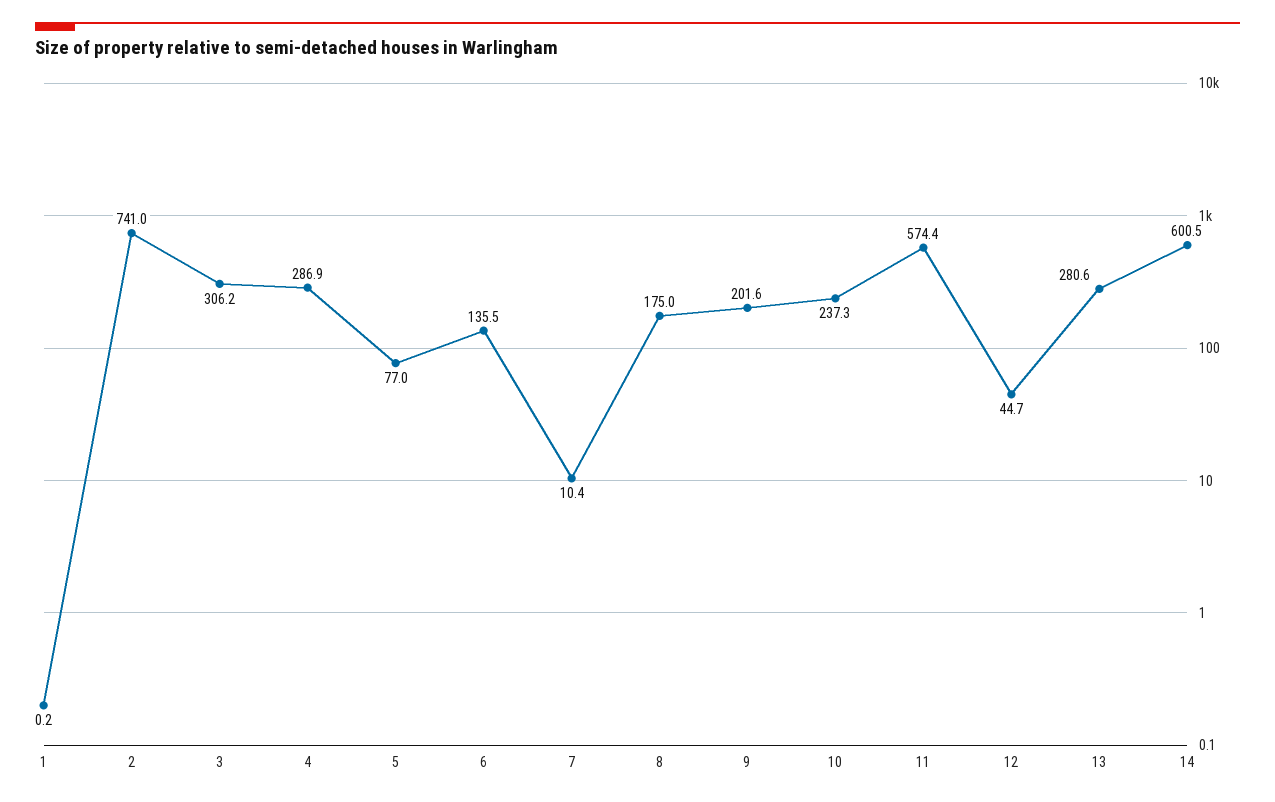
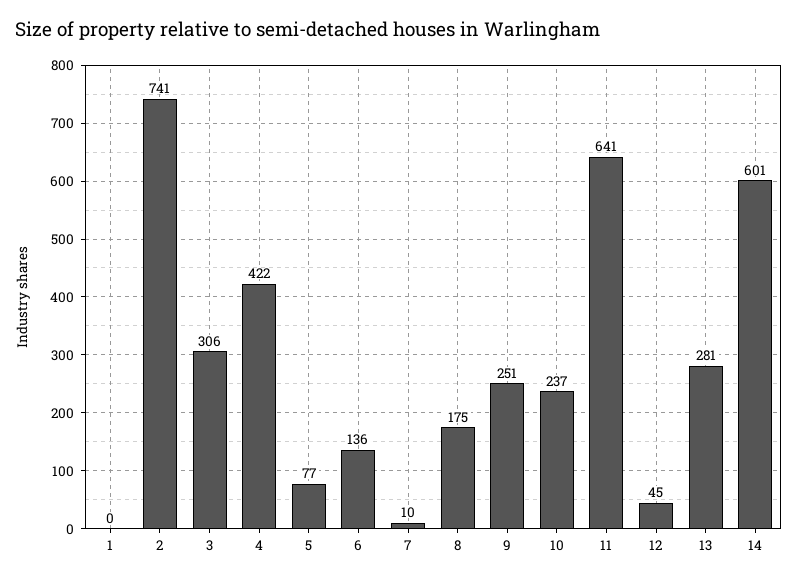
4: 286.9 -> 422
9: 201.6 -> 251
11: 574.4 -> 641

